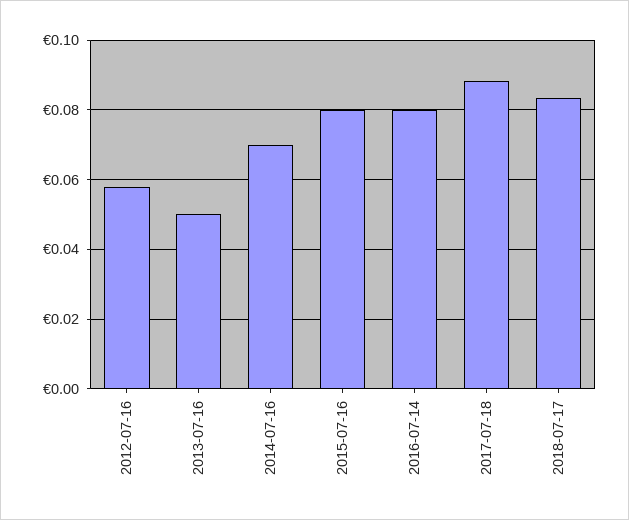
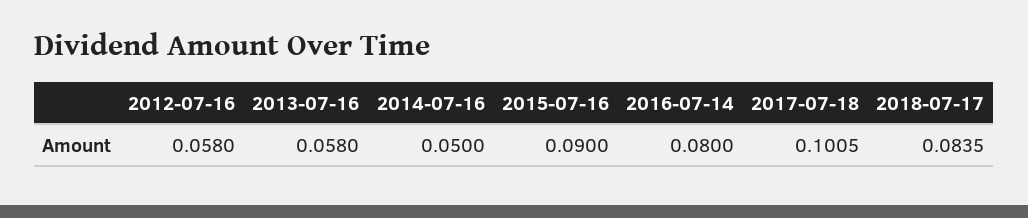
2013-07-16: 0.05 -> 0.058
2014-07-16: 0.07 -> 0.05
2015-07-16: 0.08 -> 0.09
2017-07-18: 0.088 -> 0.1005

